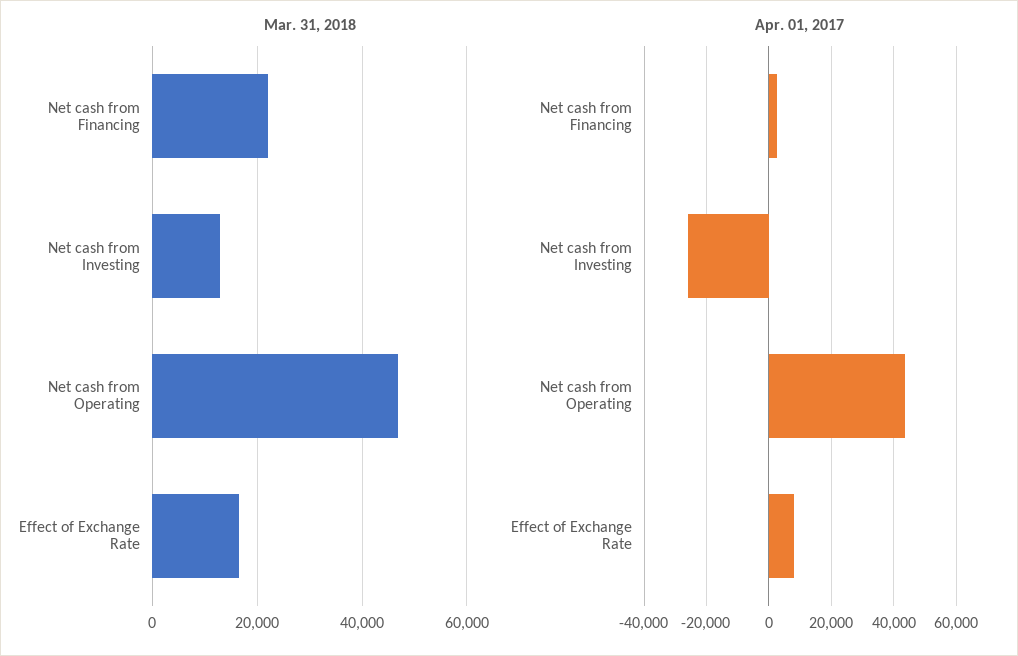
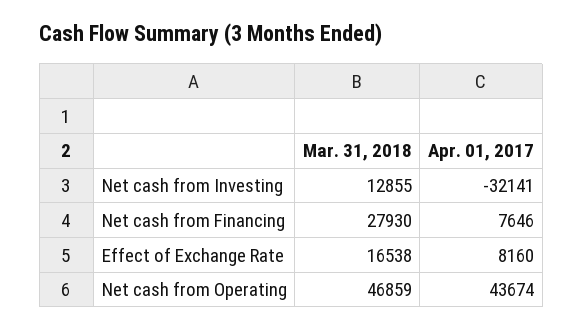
Mar. 31, 2018, Net cash from Financing: 22000 -> 27930
Apr. 01, 2017, Net cash from Financing: 2000 -> 7646
Apr. 01, 2017, Net cash from Investing: -26000 -> -32141

